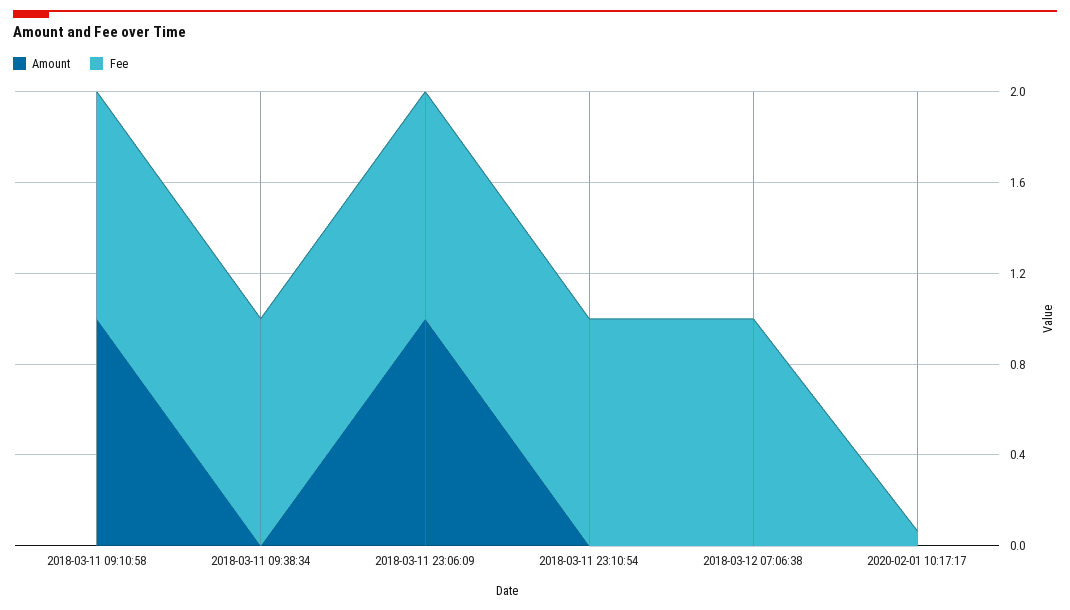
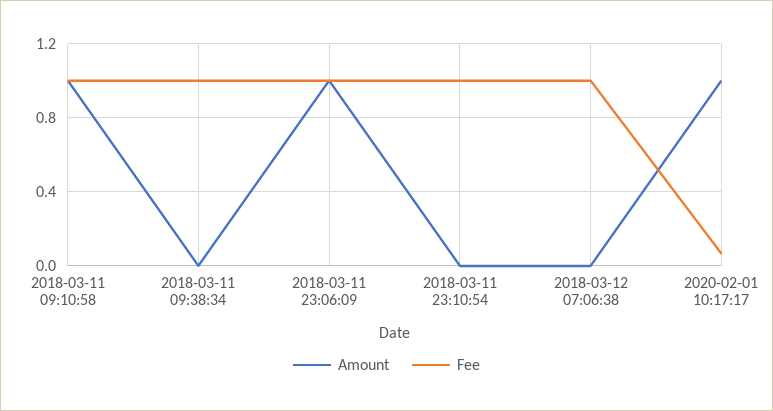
Amount, 2020-02-01 10:17:17: 0 -> 1

